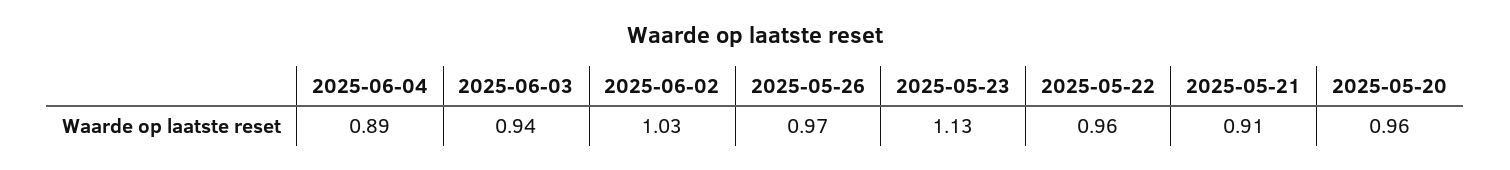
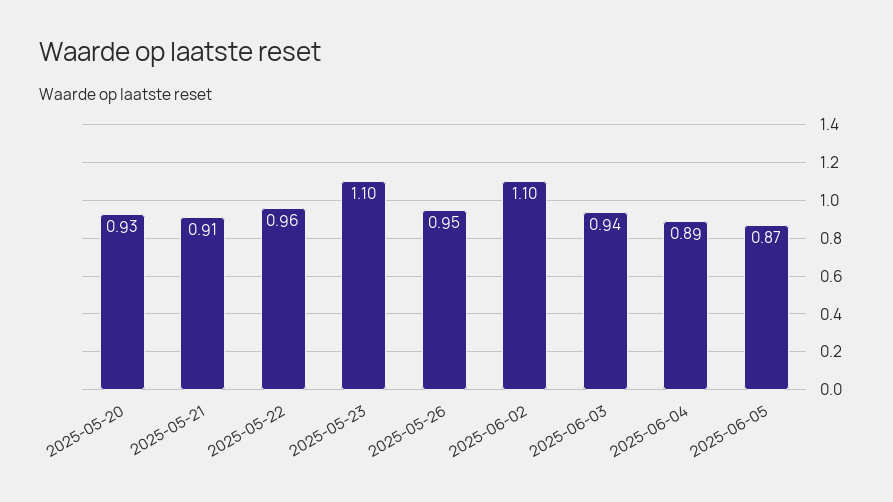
2025-06-02: 1.03 -> 1.1
2025-05-26: 0.97 -> 0.95
2025-05-23: 1.13 -> 1.1
2025-05-20: 0.96 -> 0.93
2025-06-05: none -> 0.87

